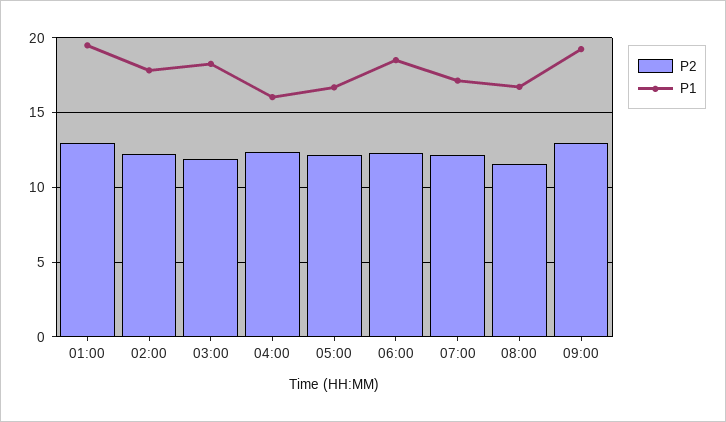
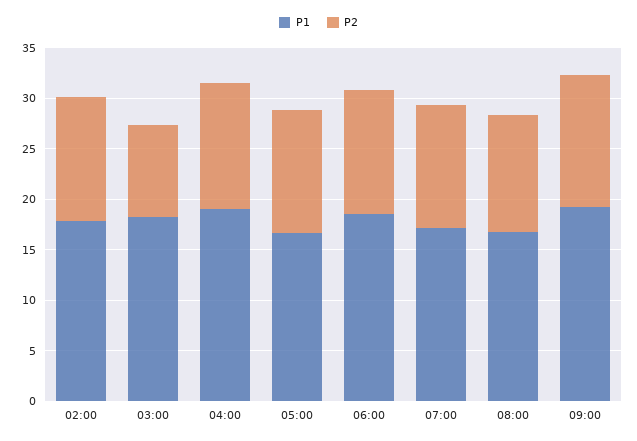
P2, 01:00: 13 -> none
P1, 01:00: 19.5 -> none
P2, 03:00: 12 -> 9
P1, 04:00: 16 -> 19

